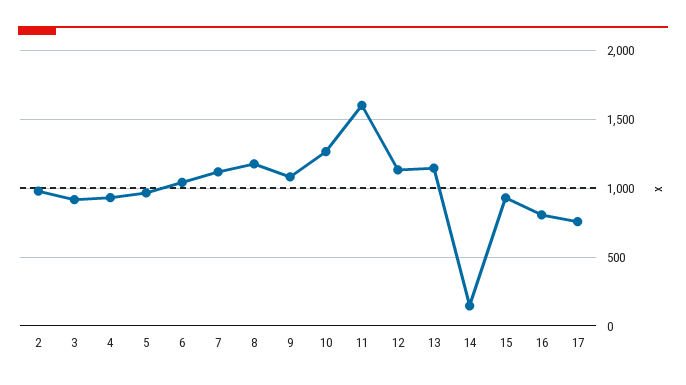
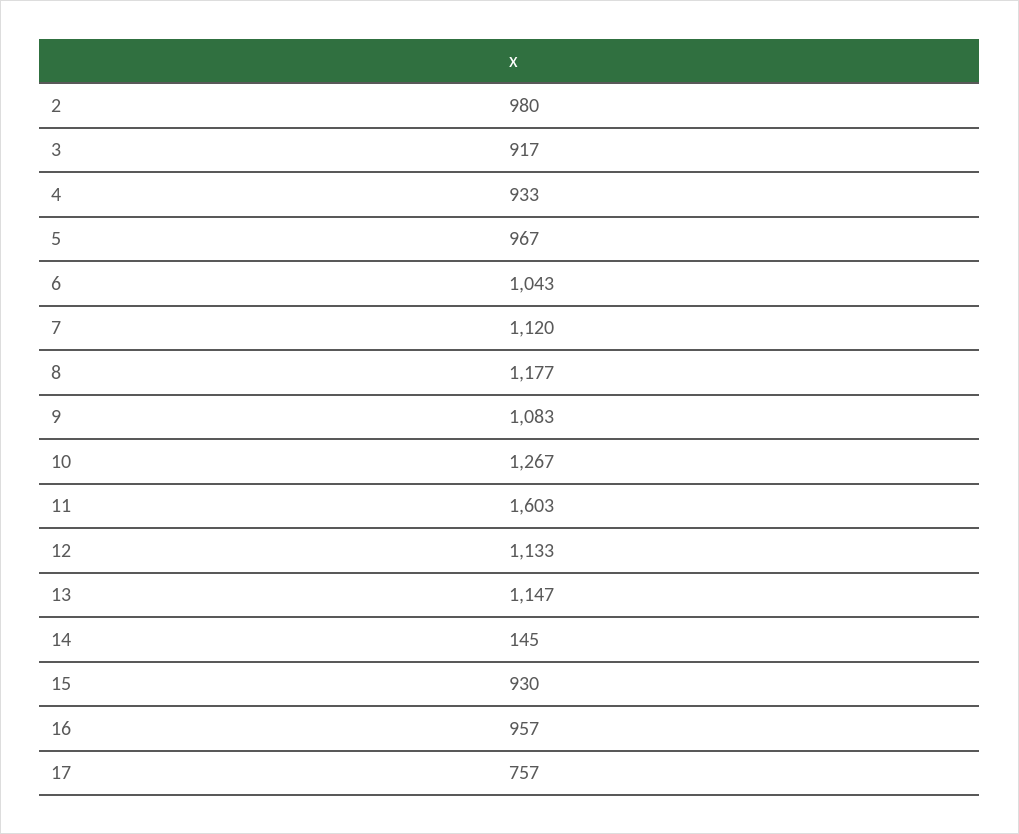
16: 800 -> 957

